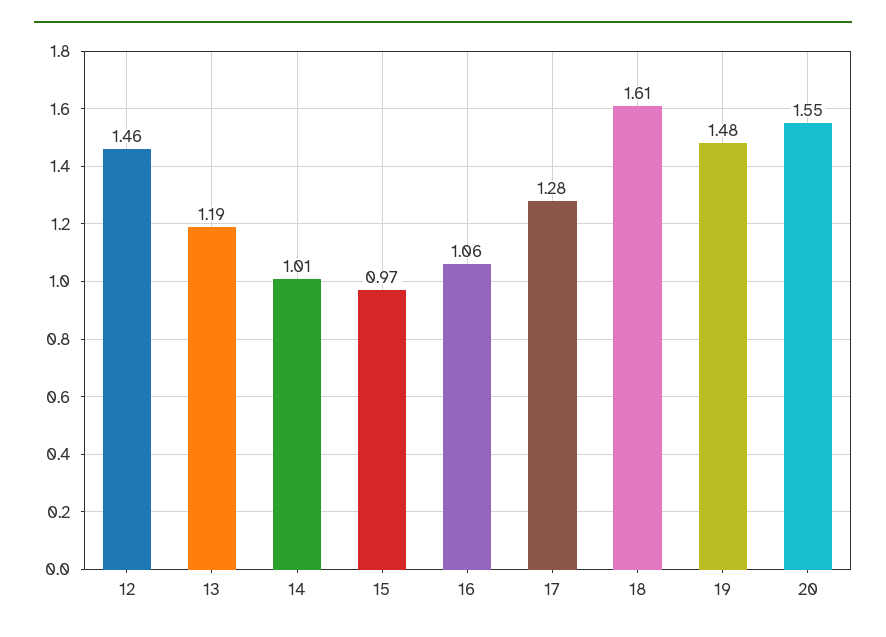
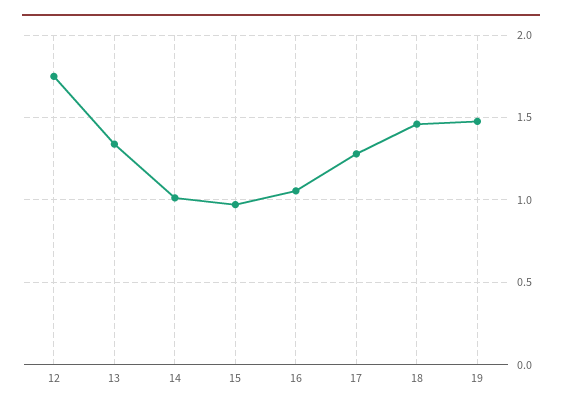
12: 1.46 -> 1.75
13: 1.19 -> 1.35
18: 1.61 -> 1.45
20: 1.55 -> none

